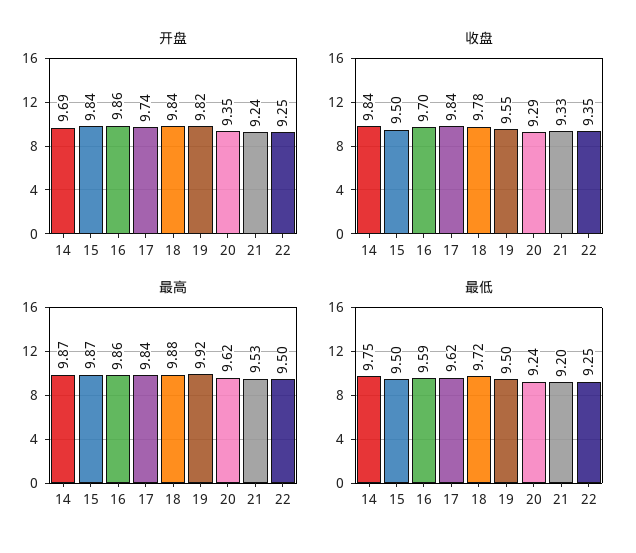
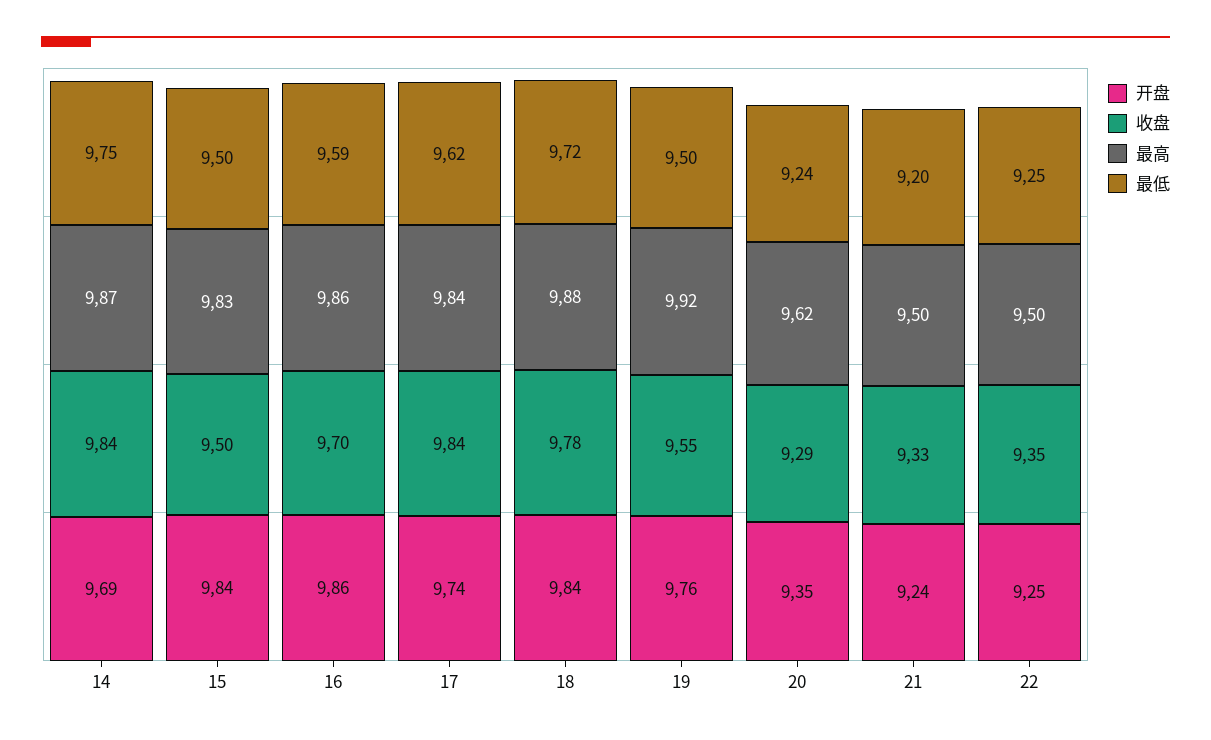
开盘, 19: 9.82 -> 9.76
最高, 15: 9.87 -> 9.83
最高, 21: 9.53 -> 9.5

